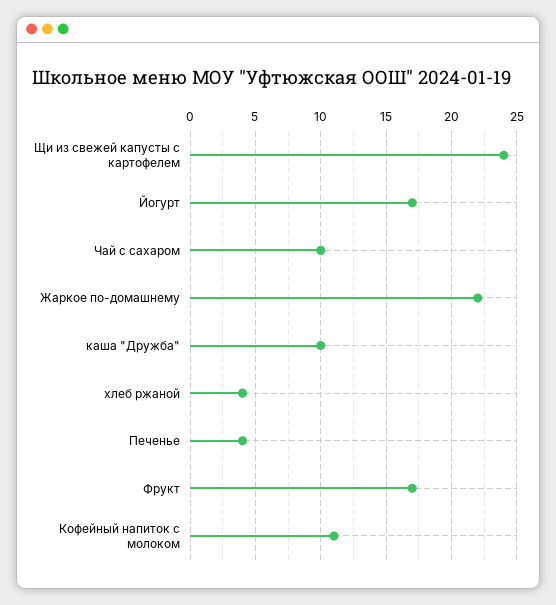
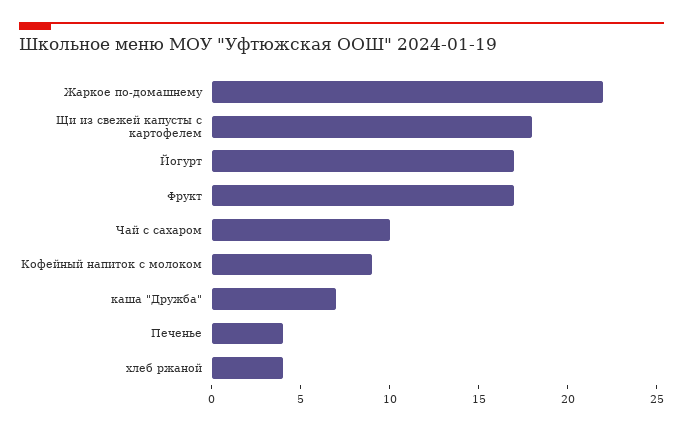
Щи из свежей капусты с картофелем: 24 -> 18
каша "Дружба": 10 -> 7
Кофейный напиток с молоком: 11 -> 9

